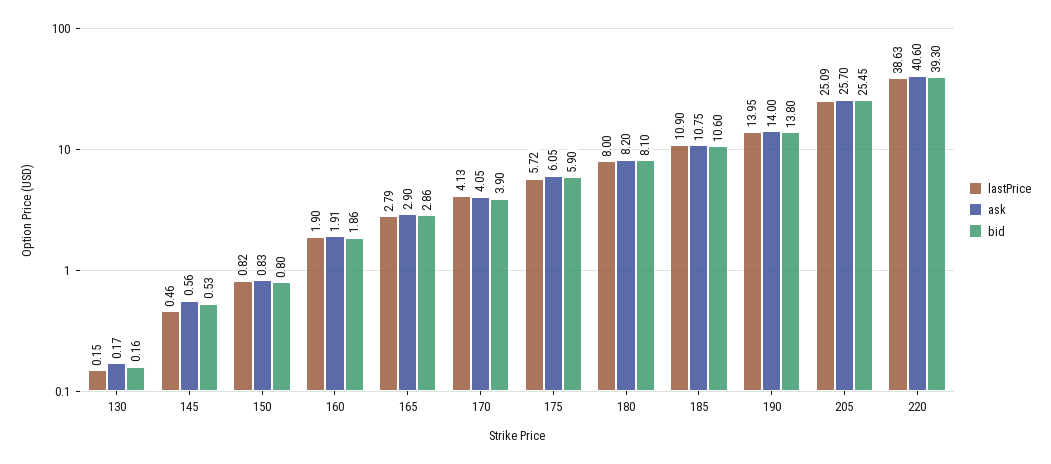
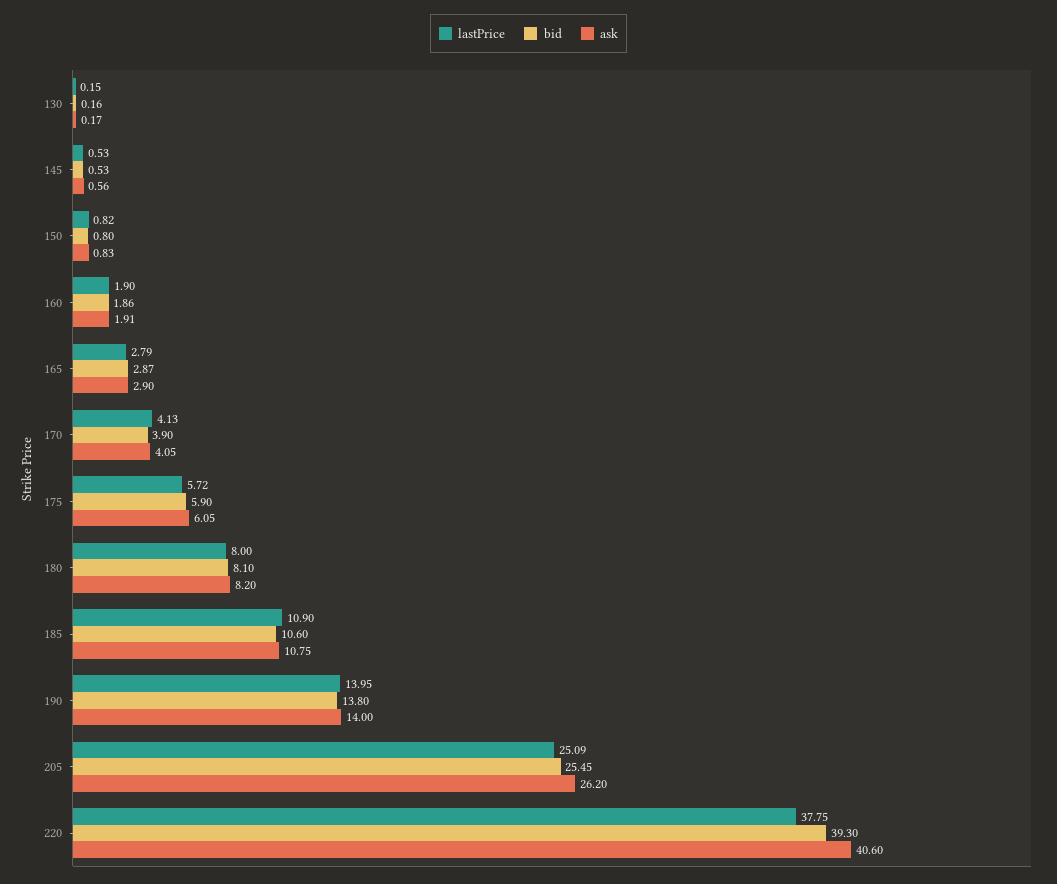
lastPrice, 145: 0.46 -> 0.53
bid, 165: 2.86 -> 2.87
ask, 205: 25.7 -> 26.2
lastPrice, 220: 38.63 -> 37.75

